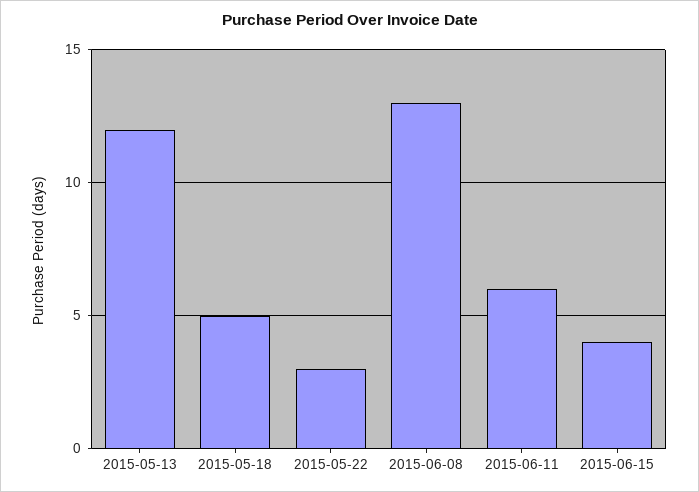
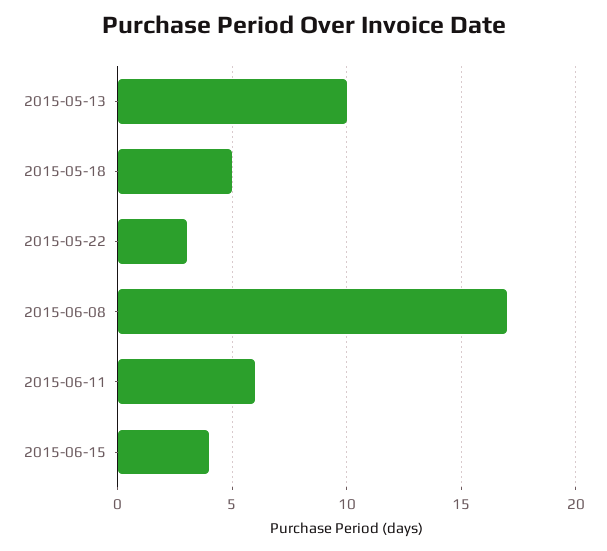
2015-05-13: 12 -> 10
2015-06-08: 13 -> 17

